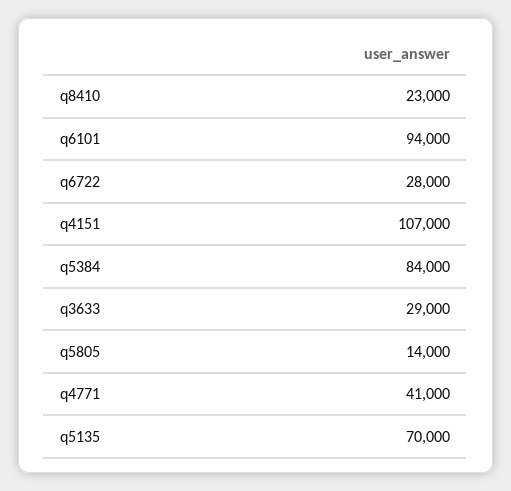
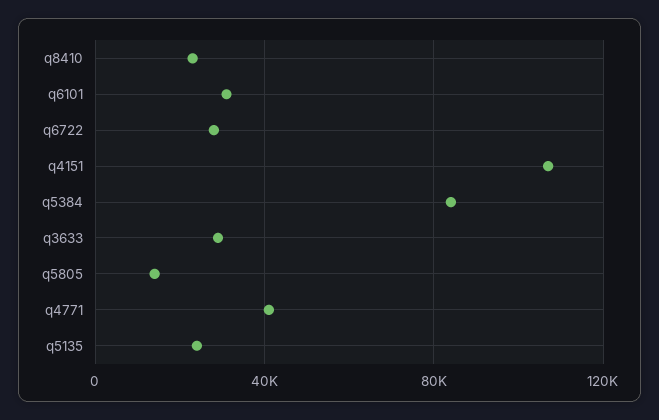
q6101: 94000 -> 30000
q5135: 70000 -> 25000

